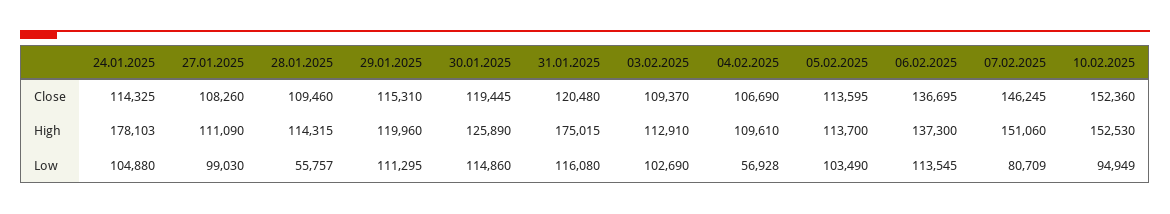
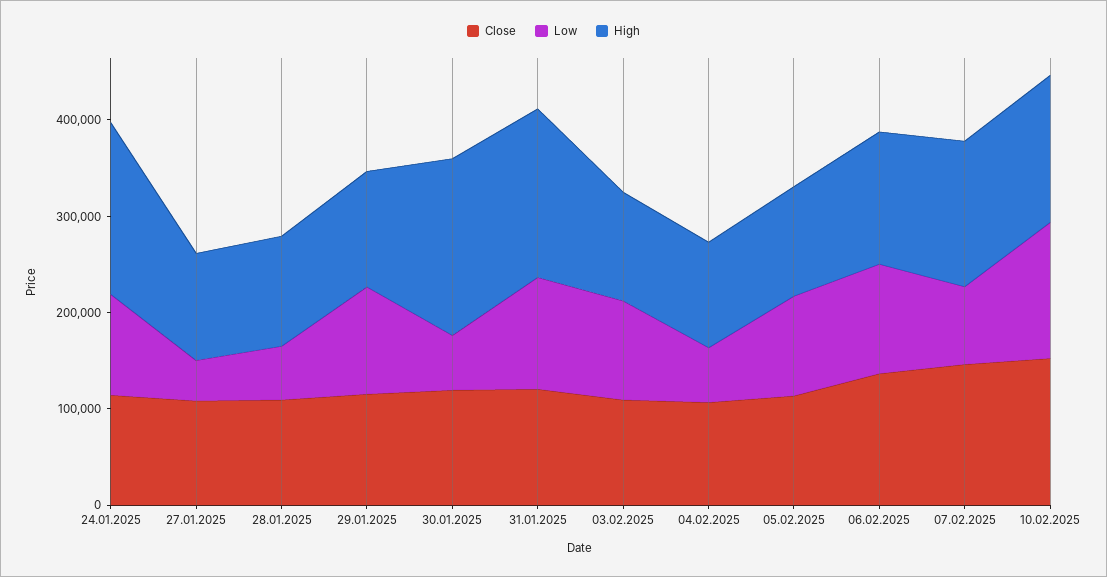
High, 30.01.2025: 125890 -> 180000
Low, 27.01.2025: 99030 -> 40000
Low, 30.01.2025: 114860 -> 60000
Low, 10.02.2025: 94949 -> 140000

